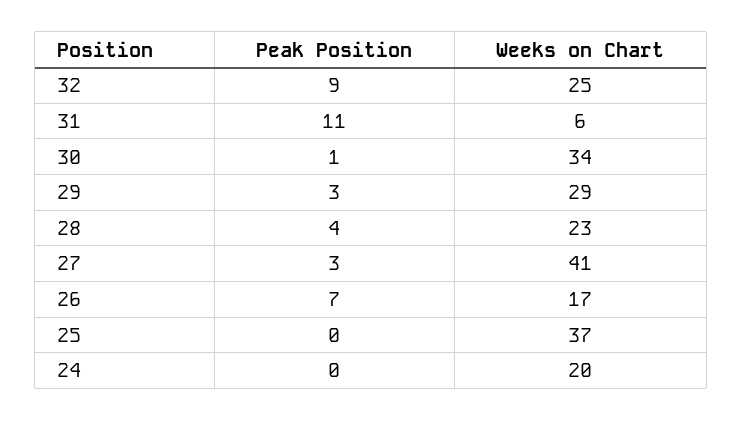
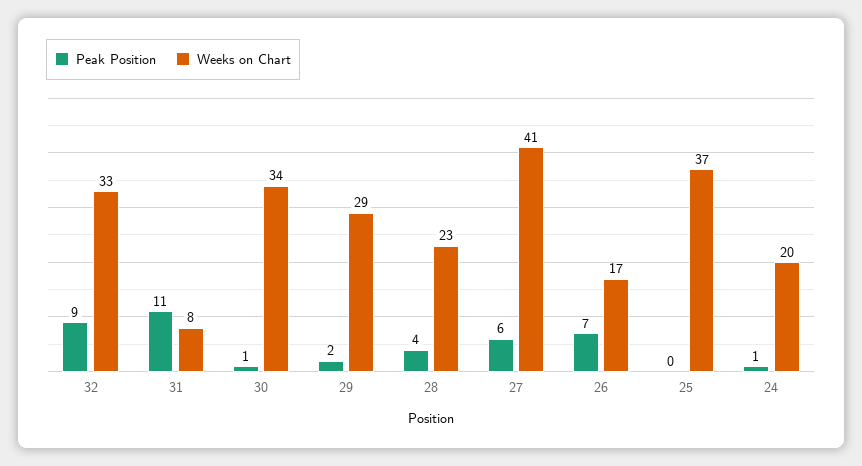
Weeks on Chart, 32: 25 -> 33
Weeks on Chart, 31: 6 -> 8
Peak Position, 29: 3 -> 2
Peak Position, 27: 3 -> 6
Peak Position, 24: 0 -> 1

